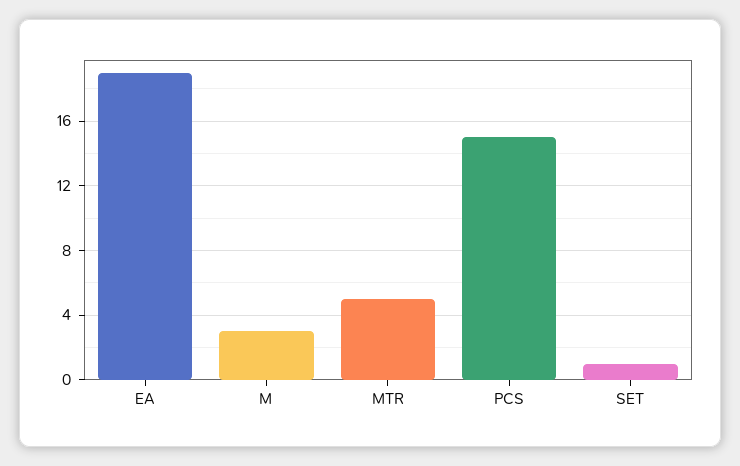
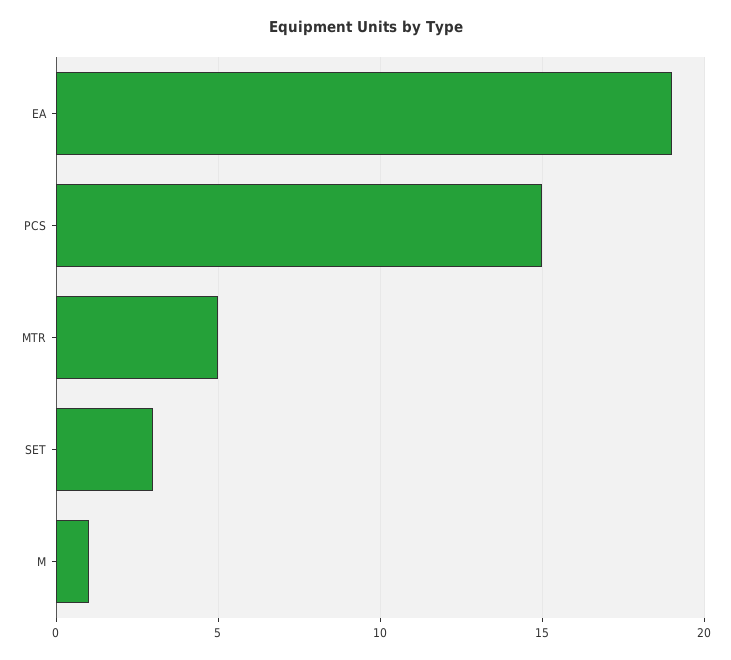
M: 3 -> 1
SET: 1 -> 3

